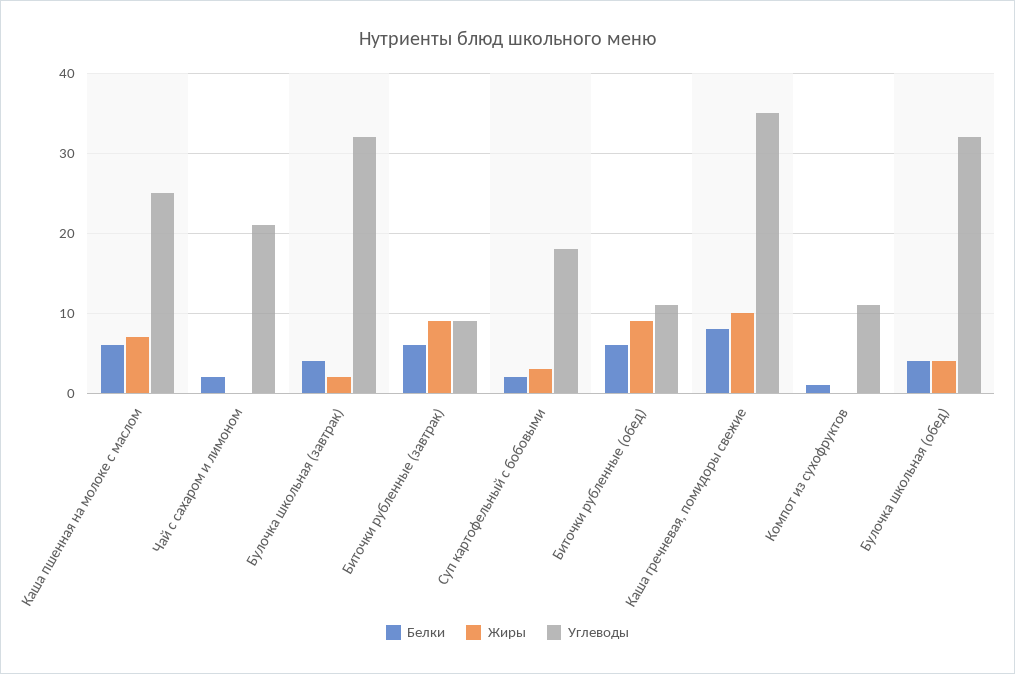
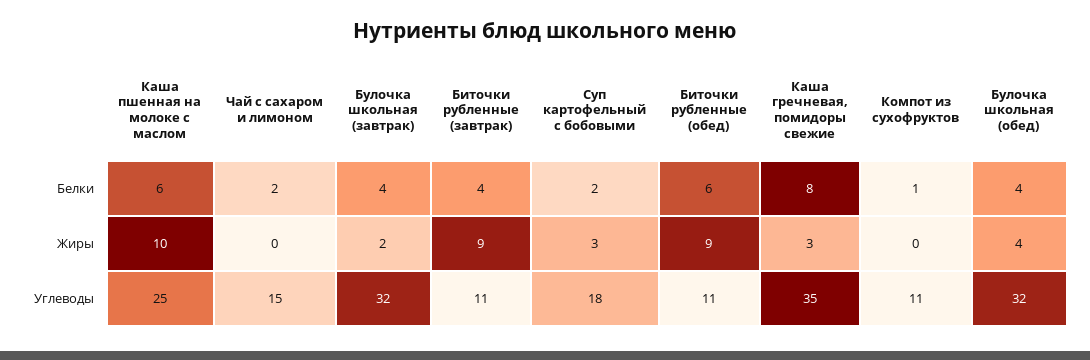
Жиры, Каша пшенная на молоке с маслом: 7 -> 10
Углеводы, Чай с сахаром и лимоном: 21 -> 15
Белки, Биточки рубленные (завтрак): 6 -> 4
Углеводы, Биточки рубленные (завтрак): 9 -> 11
Жиры, Каша гречневая, помидоры свежие: 10 -> 3

